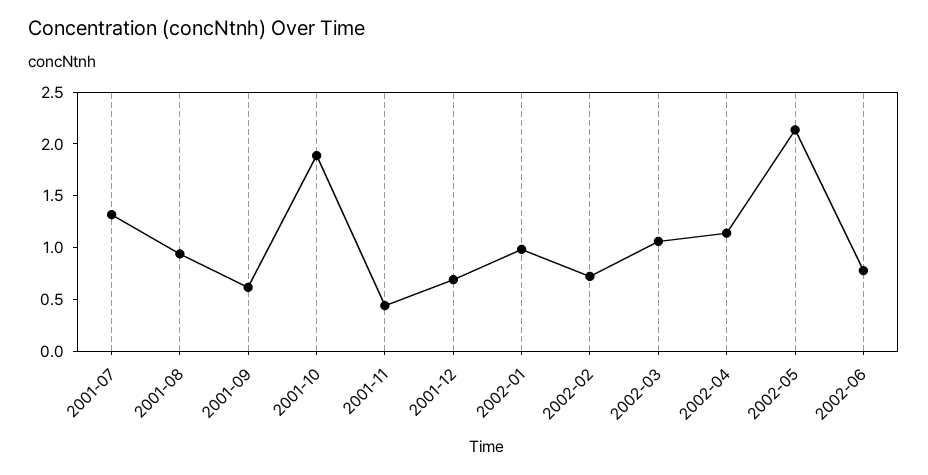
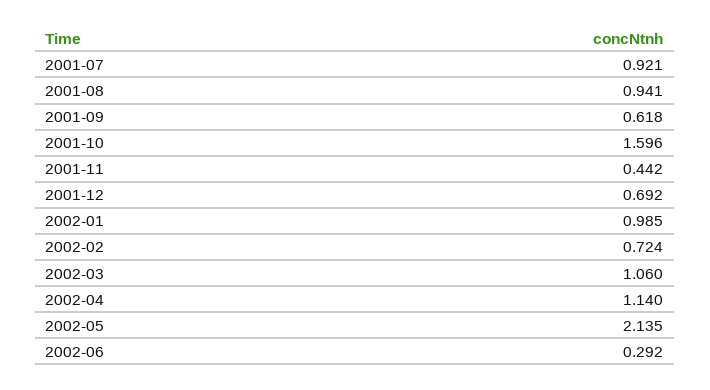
2001-07: 1.3 -> 0.921
2001-10: 1.9 -> 1.596
2002-06: 0.8 -> 0.292

